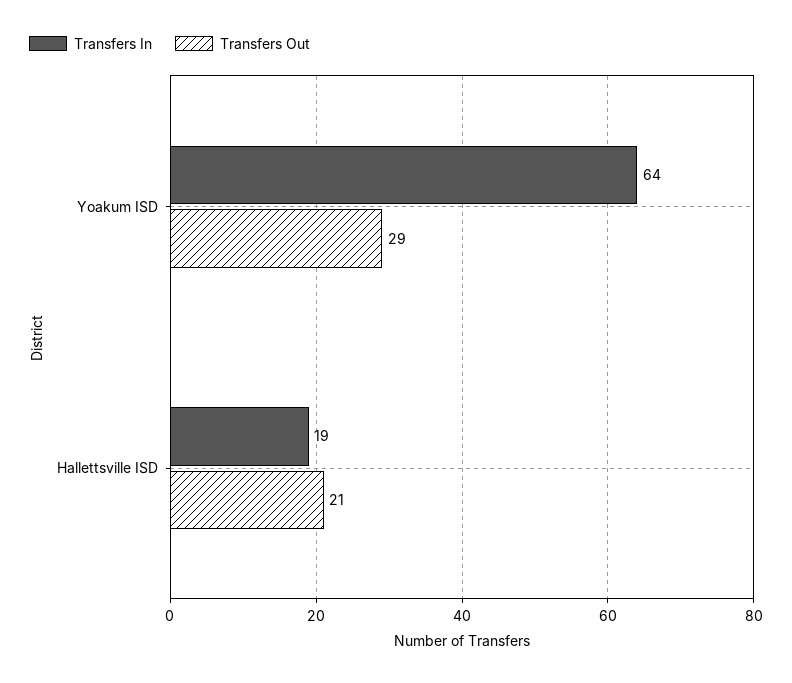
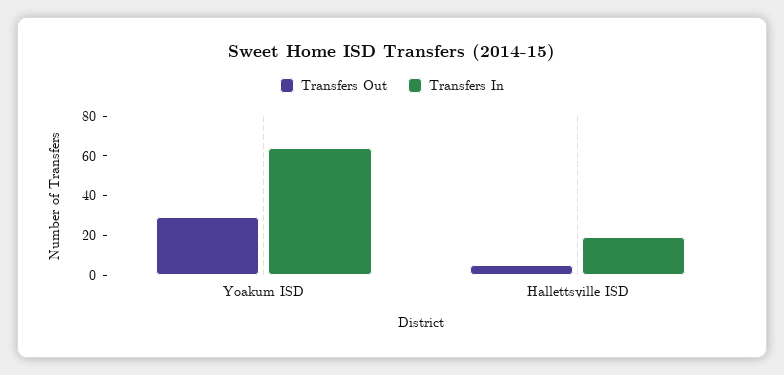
Transfers Out, Hallettsville ISD: 21 -> 5

